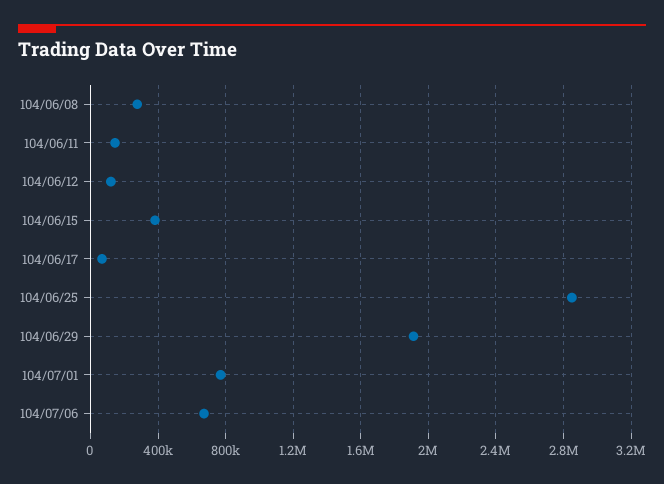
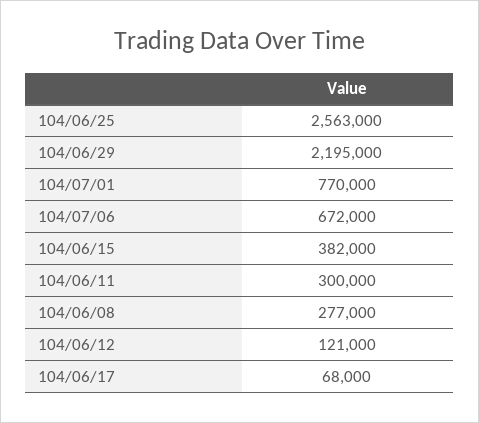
104/06/11: 150000 -> 300000
104/06/25: 2850000 -> 2563000
104/06/29: 1900000 -> 2195000

